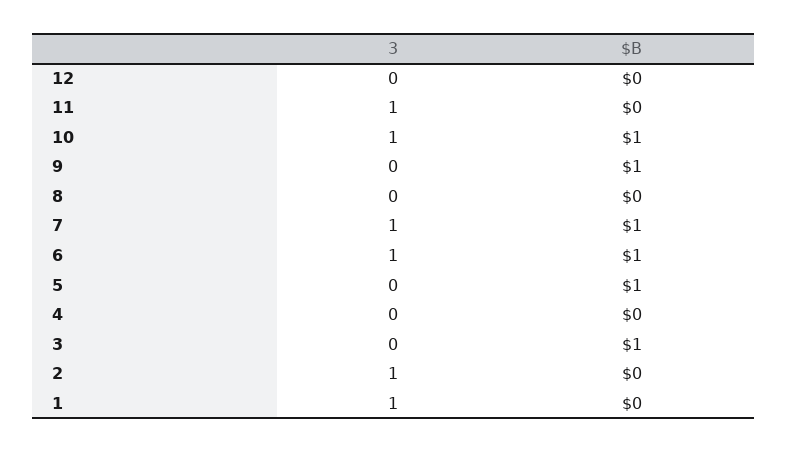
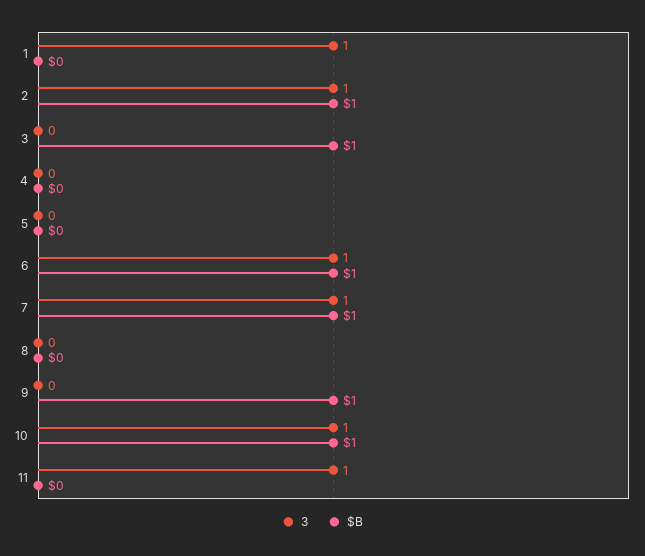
3, 12: 0 -> none
$B, 12: 0 -> none
$B, 5: 1 -> 0
$B, 2: 0 -> 1

